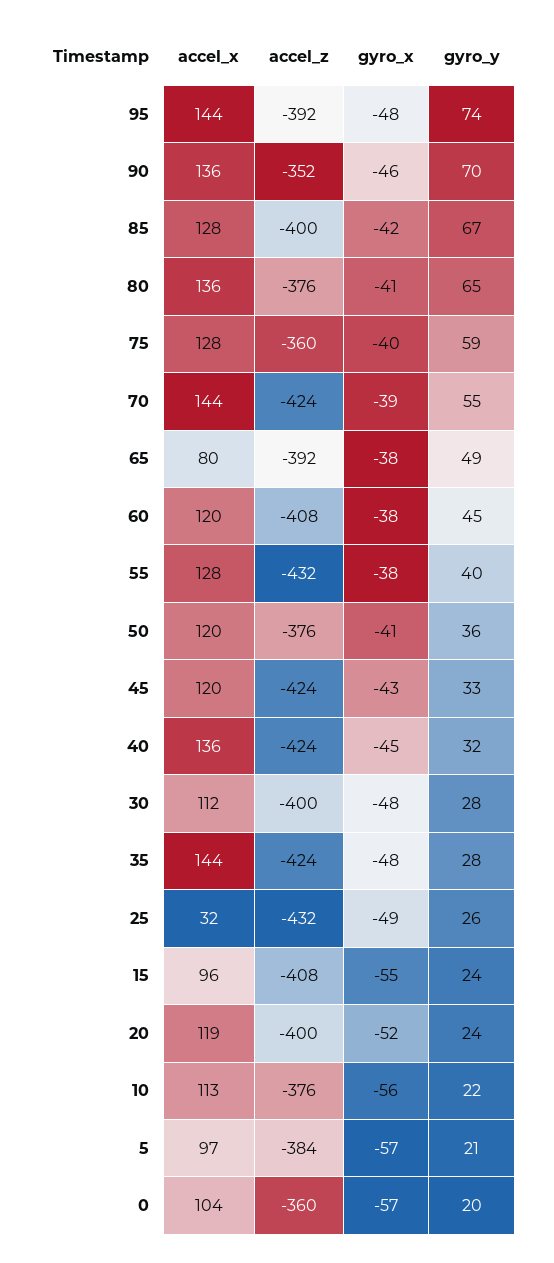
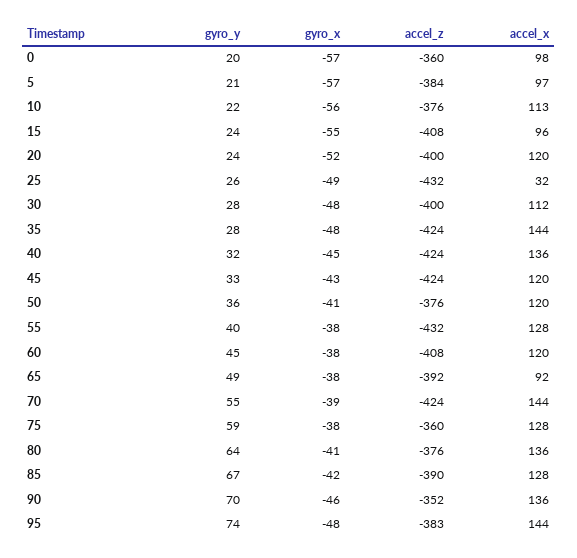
accel_z, 95: -392 -> -383
accel_z, 85: -400 -> -390
gyro_y, 80: 65 -> 64
gyro_x, 75: -40 -> -38
accel_x, 65: 80 -> 92
accel_x, 20: 119 -> 120
accel_x, 0: 104 -> 98

